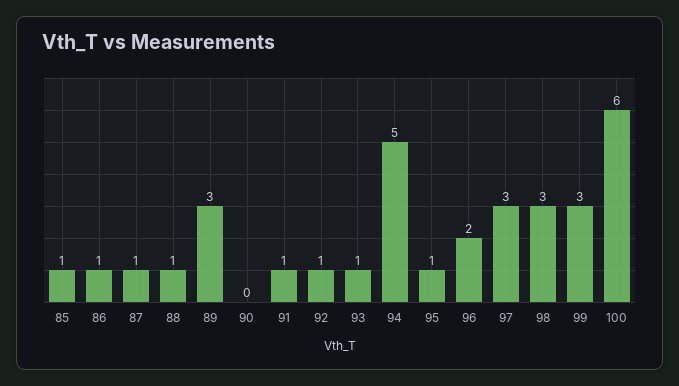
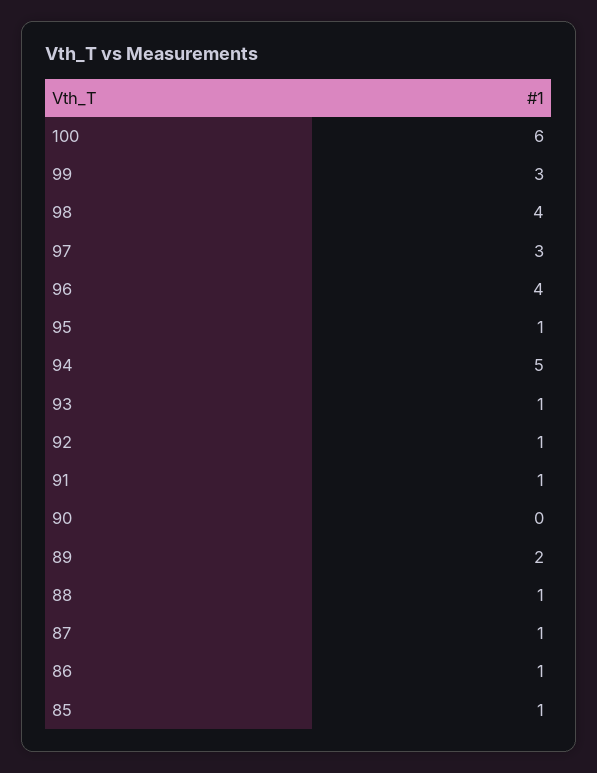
89: 3 -> 2
96: 2 -> 4
98: 3 -> 4

